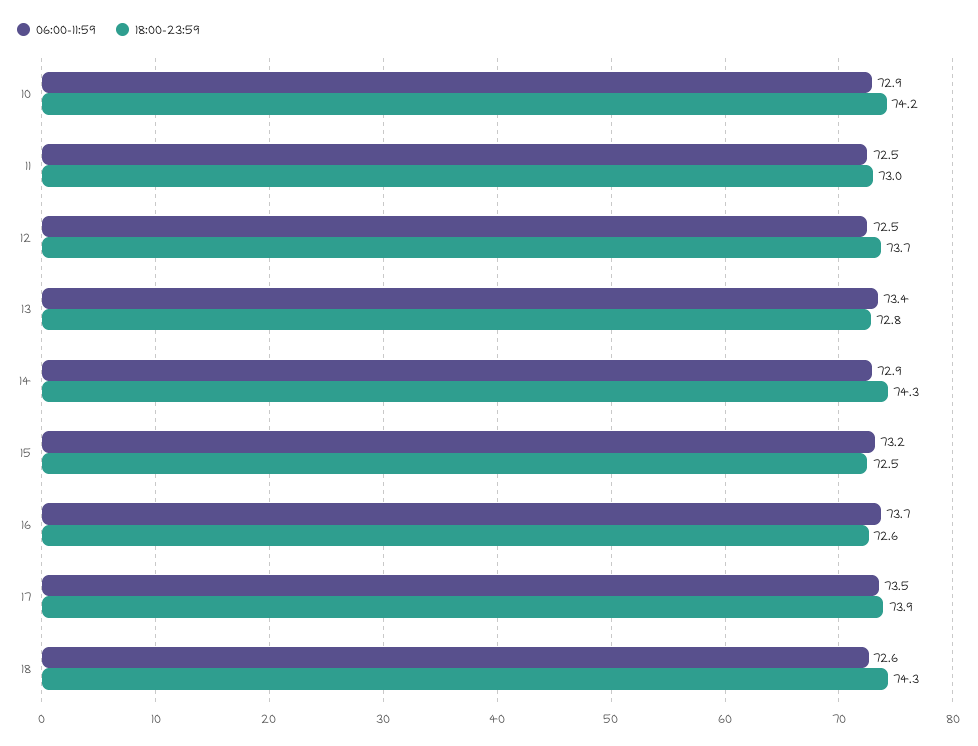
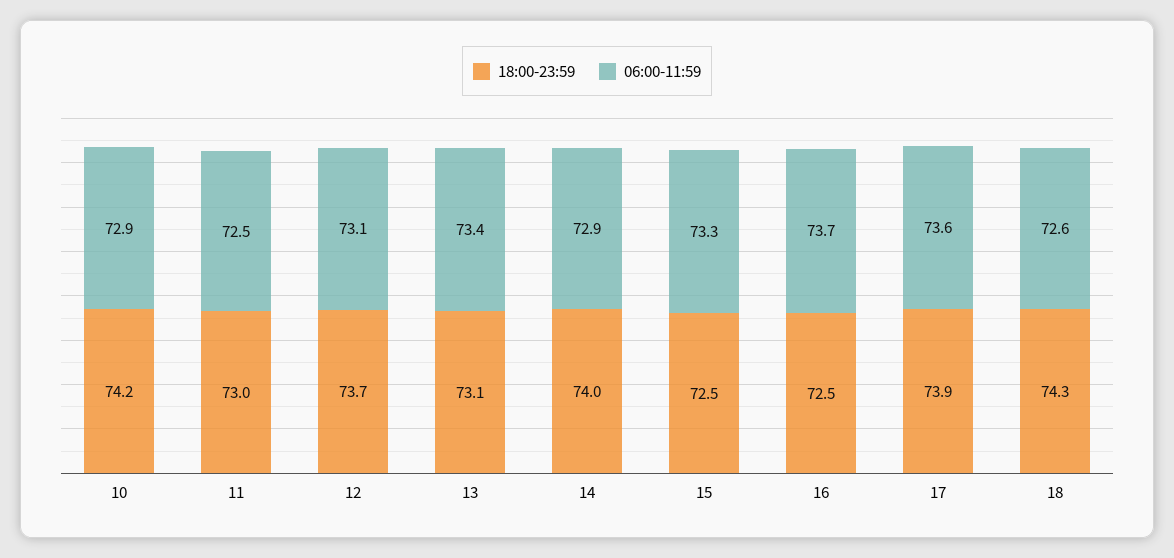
06:00-11:59, 12: 72.5 -> 73.1
18:00-23:59, 13: 72.8 -> 73.1
18:00-23:59, 14: 74.3 -> 74
06:00-11:59, 15: 73.2 -> 73.3
18:00-23:59, 16: 72.6 -> 72.5
06:00-11:59, 17: 73.5 -> 73.6

